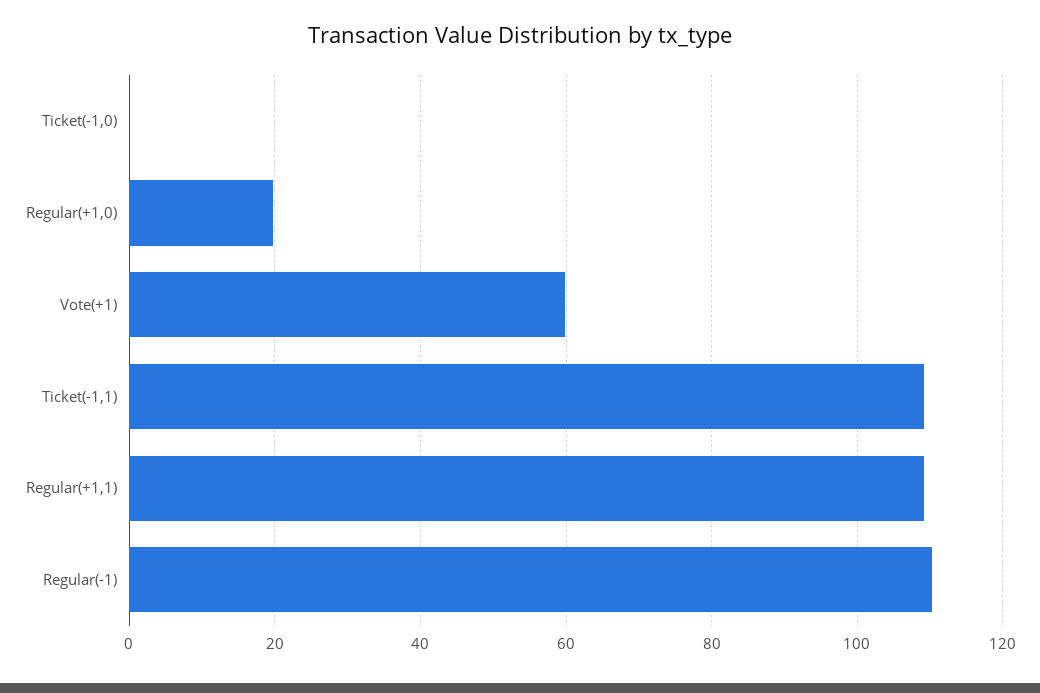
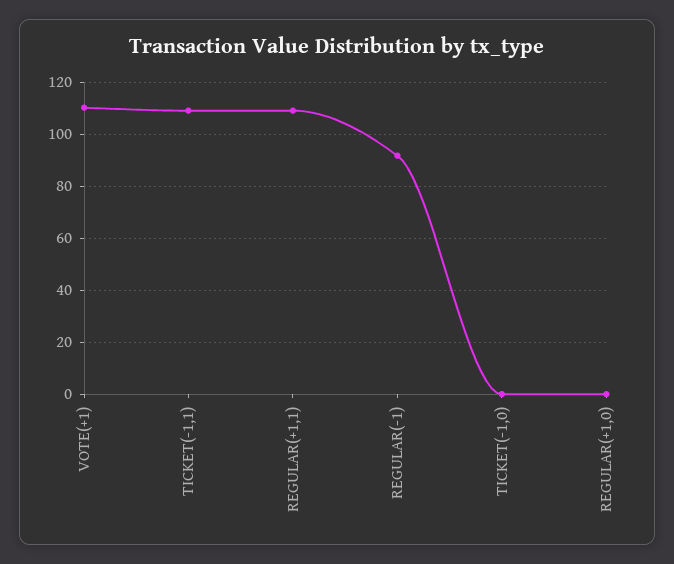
Regular(+1,0): 20 -> 0
Vote(+1): 60 -> 110
Regular(-1): 110 -> 92.5

